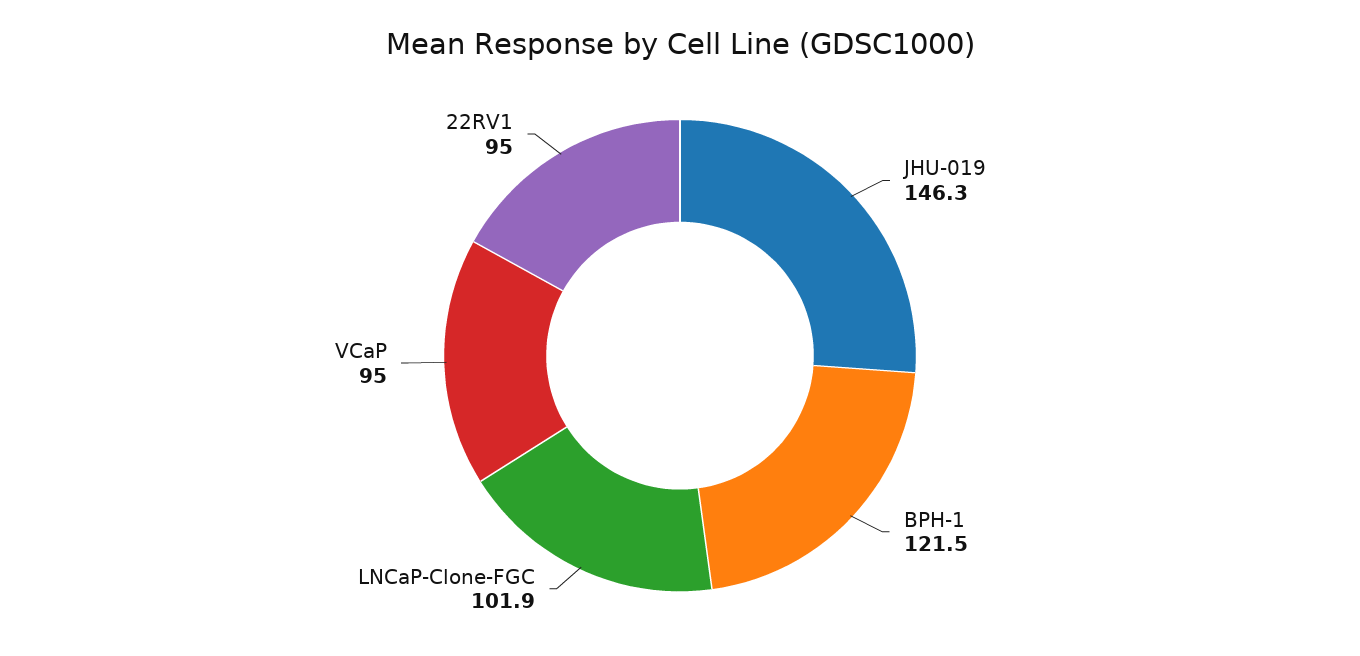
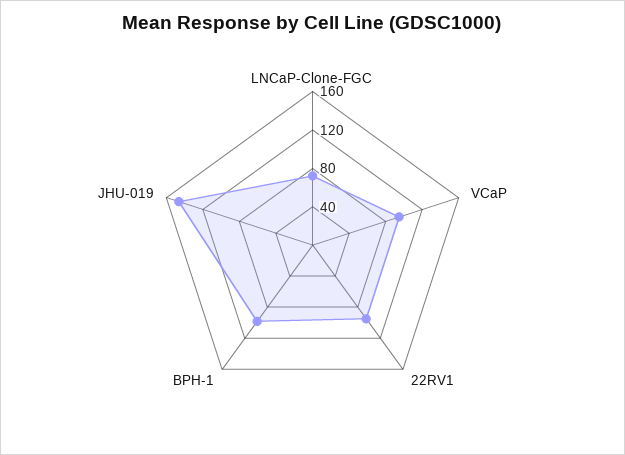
BPH-1: 121.5 -> 100
LNCaP-Clone-FGC: 101.9 -> 70

